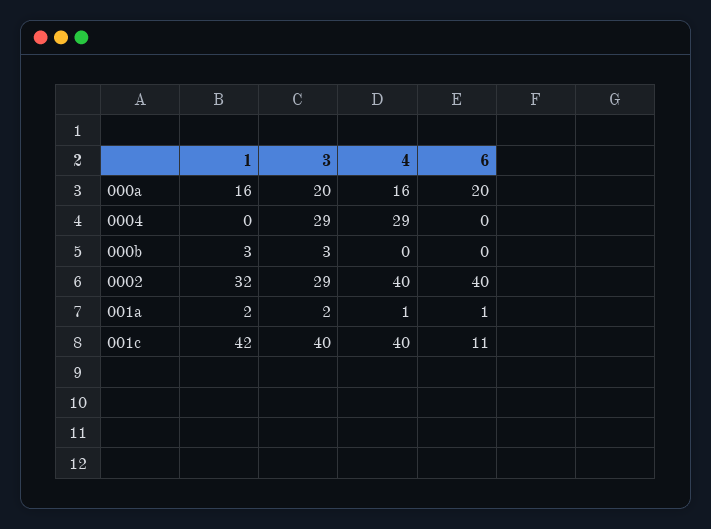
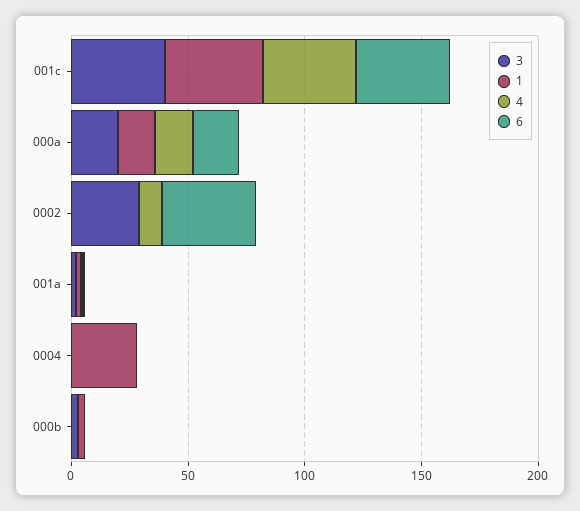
1, 0004: 0 -> 30
3, 0004: 29 -> 0
4, 0004: 29 -> 0
1, 0002: 32 -> 0
4, 0002: 40 -> 10
6, 001c: 11 -> 40

